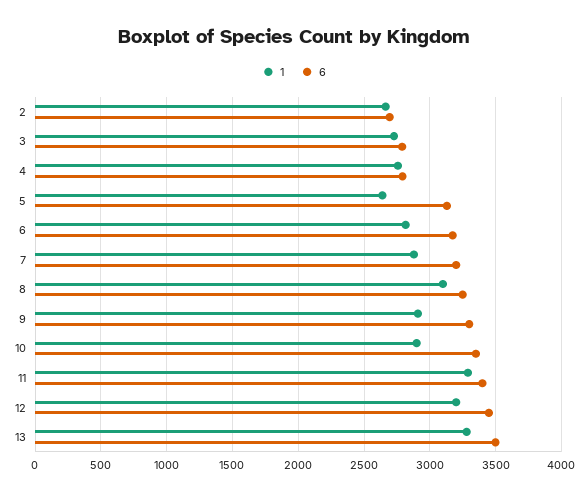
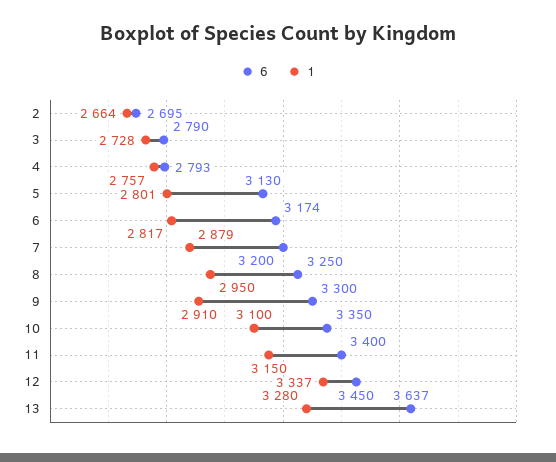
1, 5: 2650 -> 2801
1, 8: 3100 -> 2950
1, 10: 2900 -> 3100
1, 11: 3300 -> 3150
1, 12: 3200 -> 3337
6, 13: 3500 -> 3637

